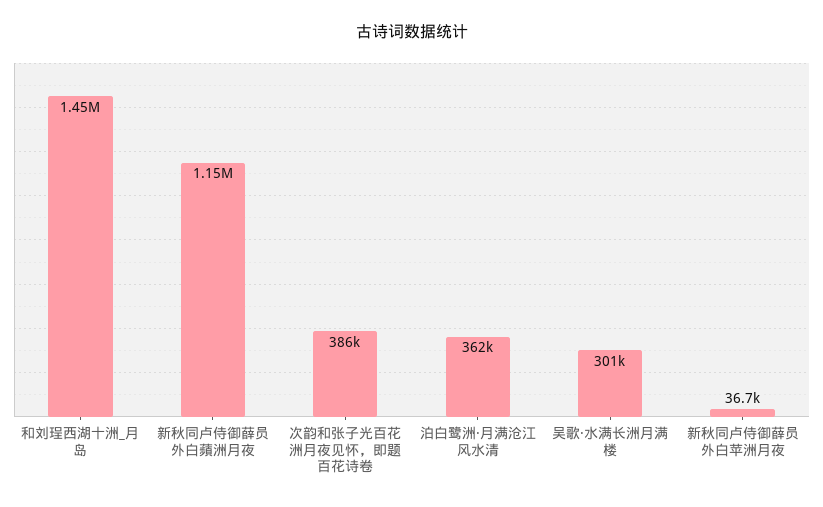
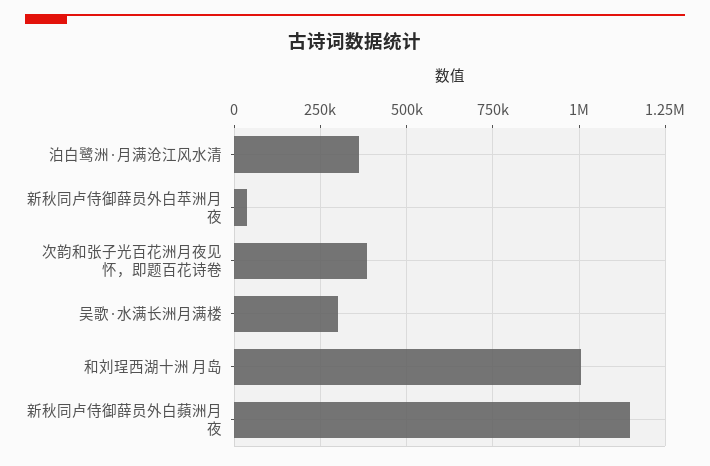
和刘珵西湖十洲_月岛: 1450000 -> 1000000

